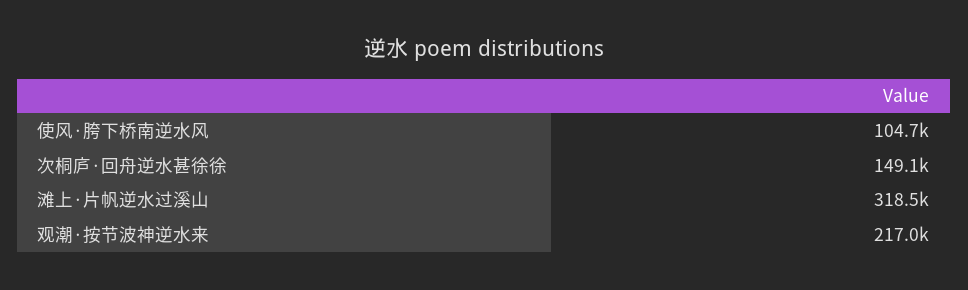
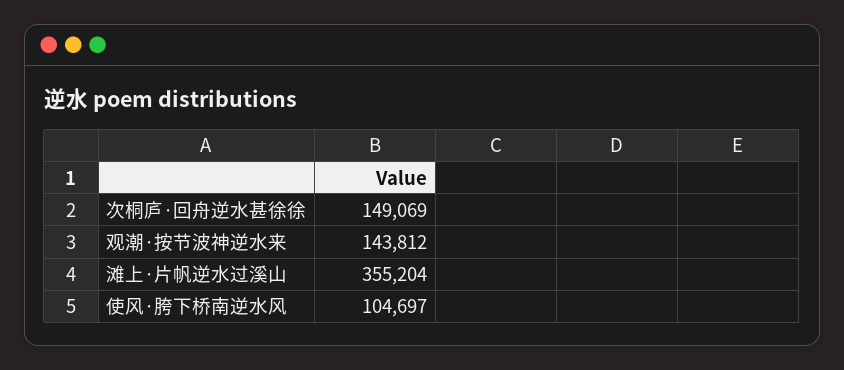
滩上·片帆逆水过溪山: 318500 -> 355204
观潮·按节波神逆水来: 217000 -> 143812

